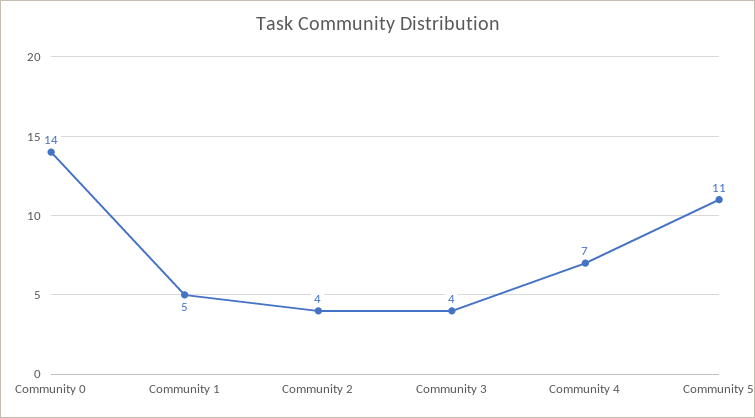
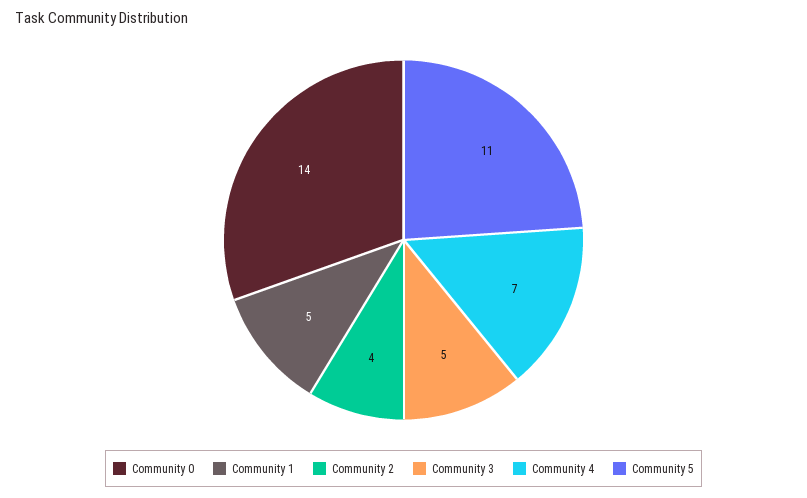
Community 3: 4 -> 5

